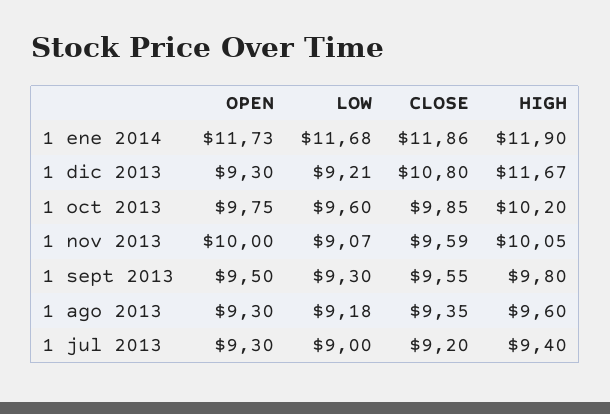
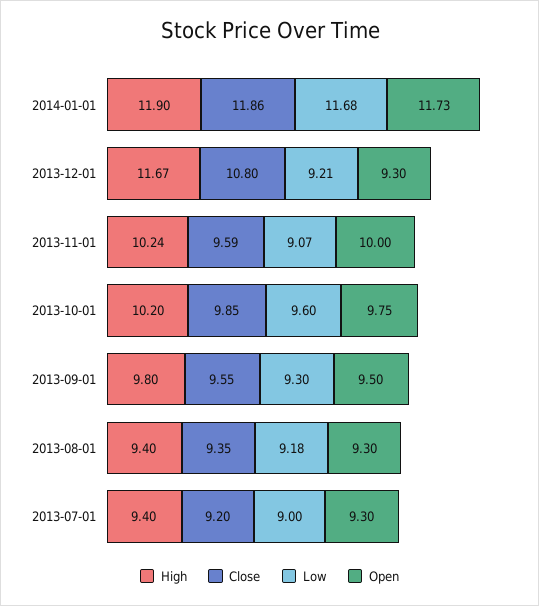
HIGH, 1 nov 2013: 10.05 -> 10.24
HIGH, 1 ago 2013: 9.6 -> 9.4

